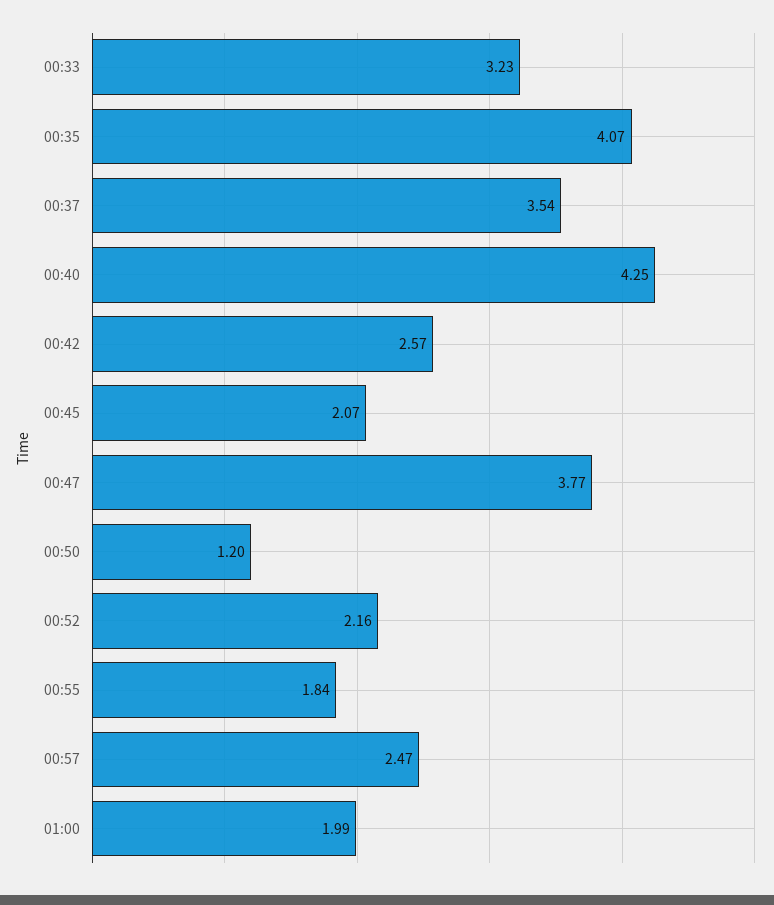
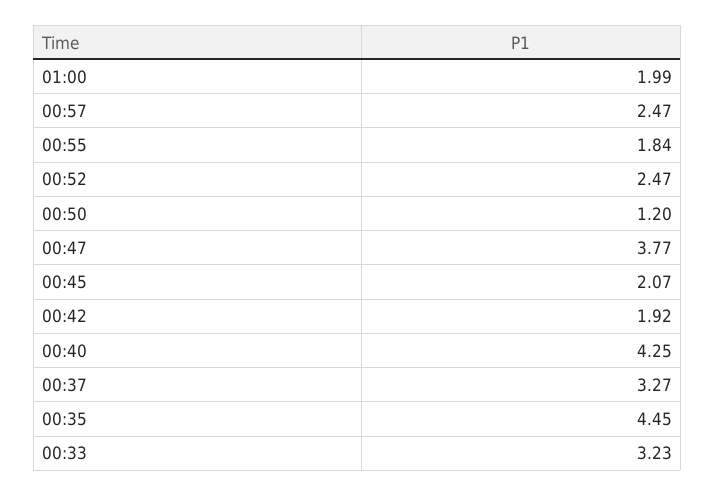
00:35: 4.07 -> 4.45
00:37: 3.54 -> 3.27
00:42: 2.57 -> 1.92
00:52: 2.16 -> 2.47

